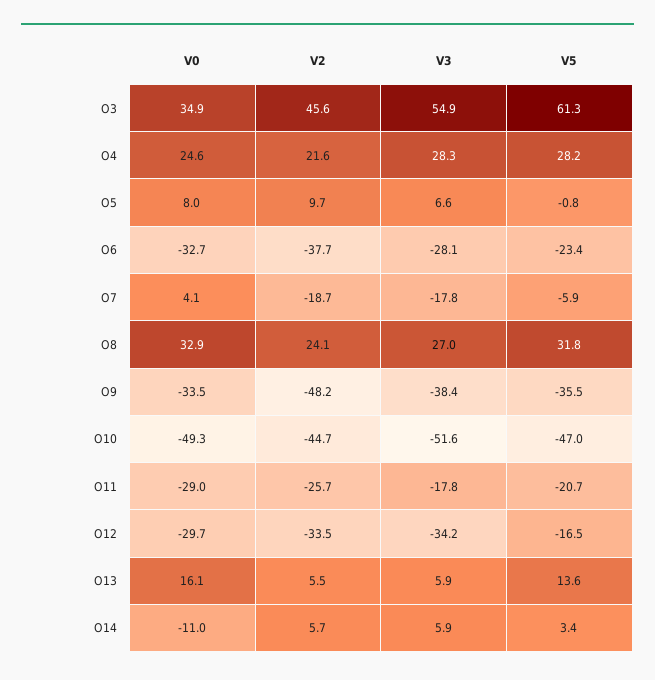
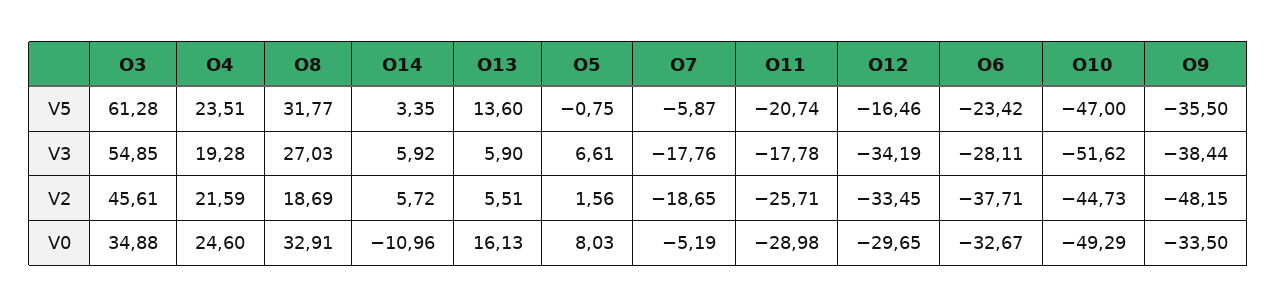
V3, O4: 28.3 -> 19.28
V5, O4: 28.2 -> 23.51
V2, O5: 9.7 -> 1.56
V0, O7: 4.1 -> -5.19
V2, O8: 24.1 -> 18.69

